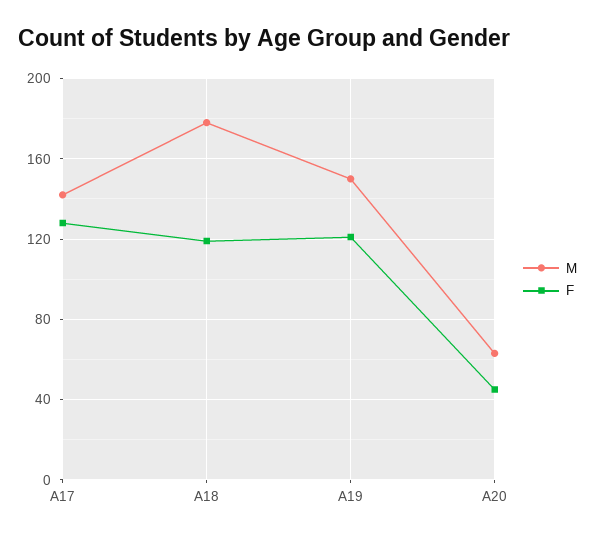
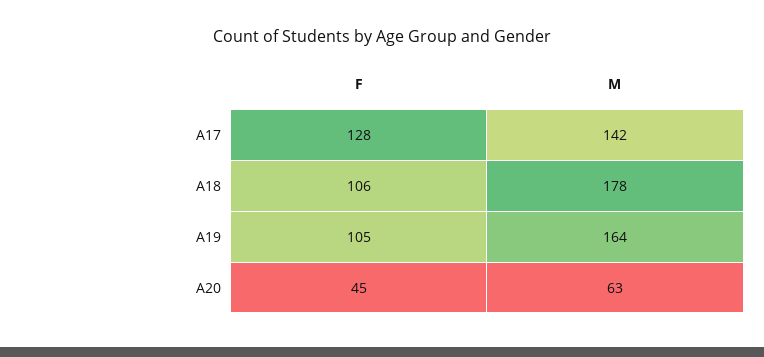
F, A18: 120 -> 106
M, A19: 150 -> 164
F, A19: 120 -> 105

